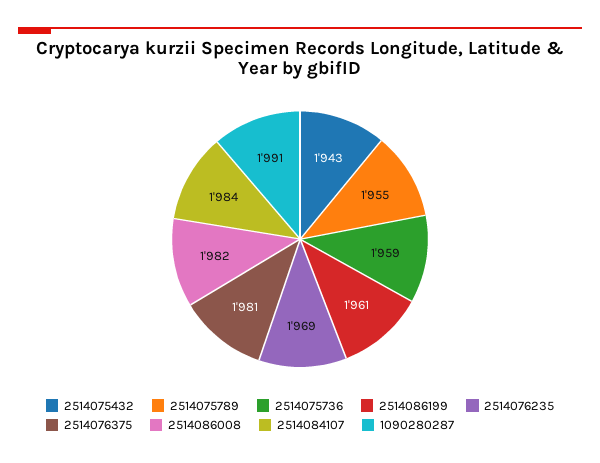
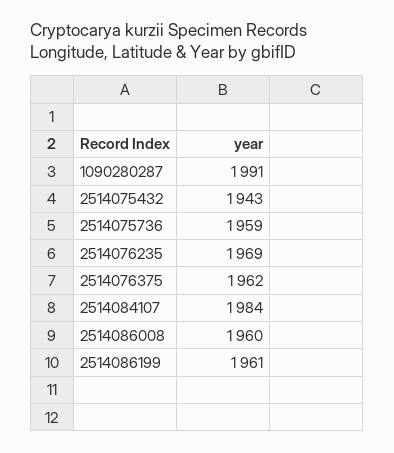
2514075789: 1955 -> none
2514076375: 1981 -> 1962
2514086008: 1982 -> 1960

